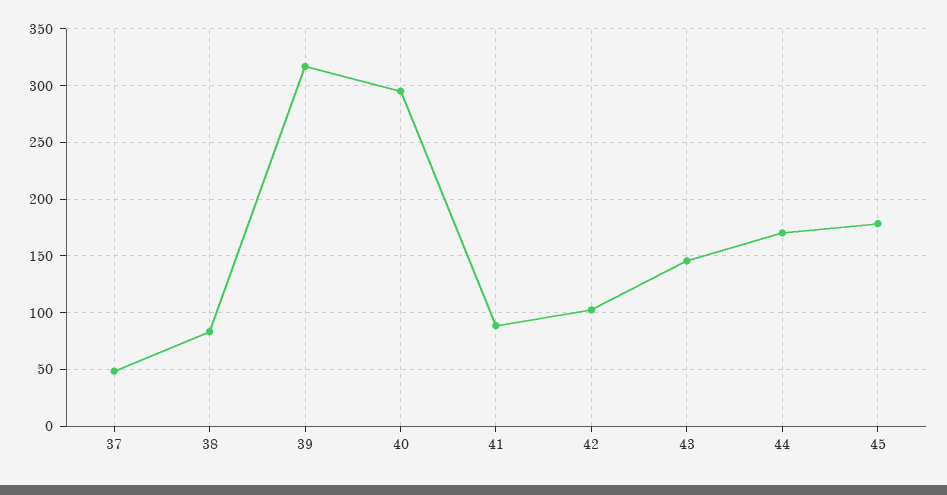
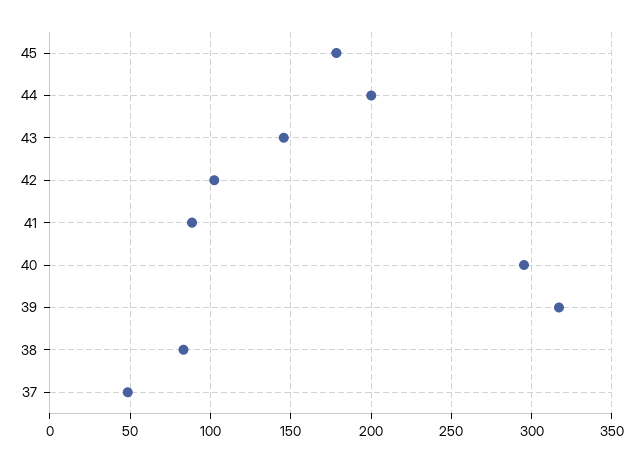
44: 170 -> 200

